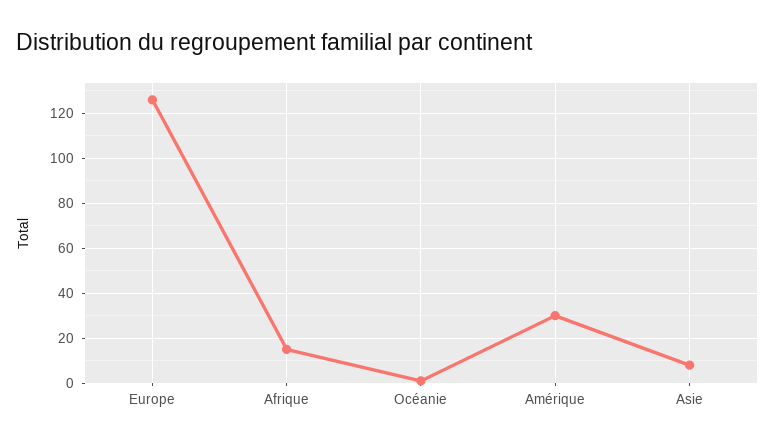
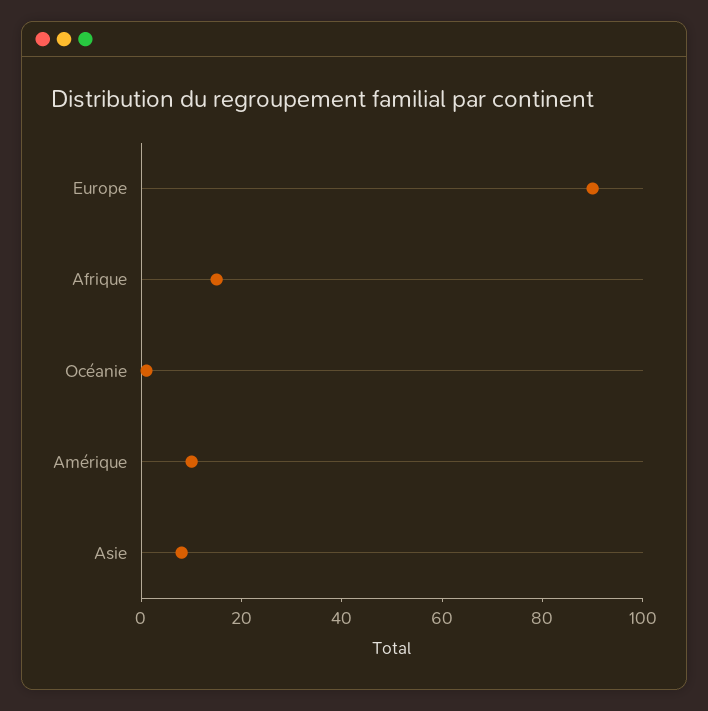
Europe: 125 -> 90
Amérique: 30 -> 10

